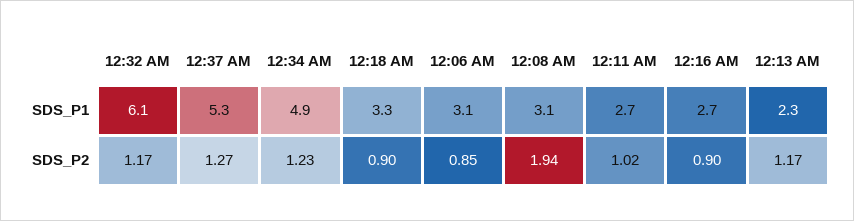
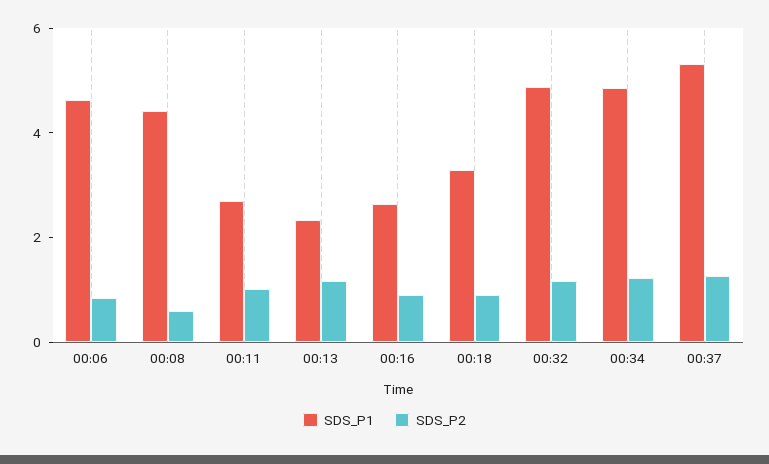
SDS_P1, 12:32 AM: 6.1 -> 5
SDS_P1, 12:06 AM: 3.1 -> 4.5
SDS_P1, 12:08 AM: 3.1 -> 4.5
SDS_P2, 12:08 AM: 1.94 -> 0.5

